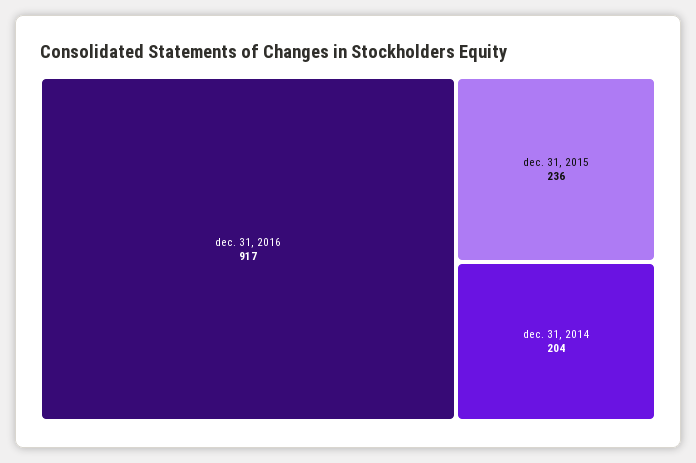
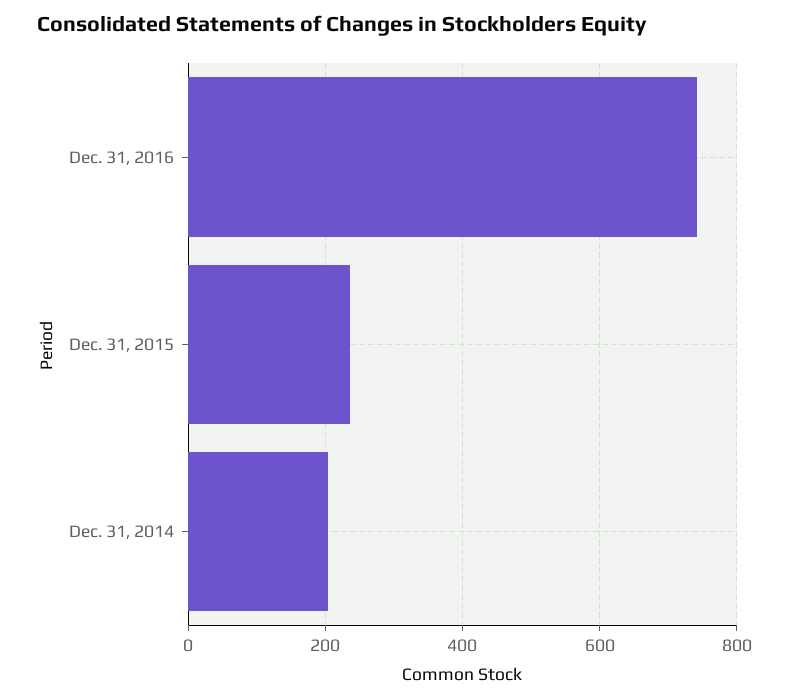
dec. 31, 2016: 917 -> 740

